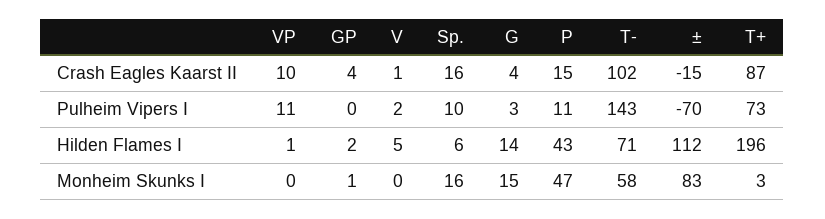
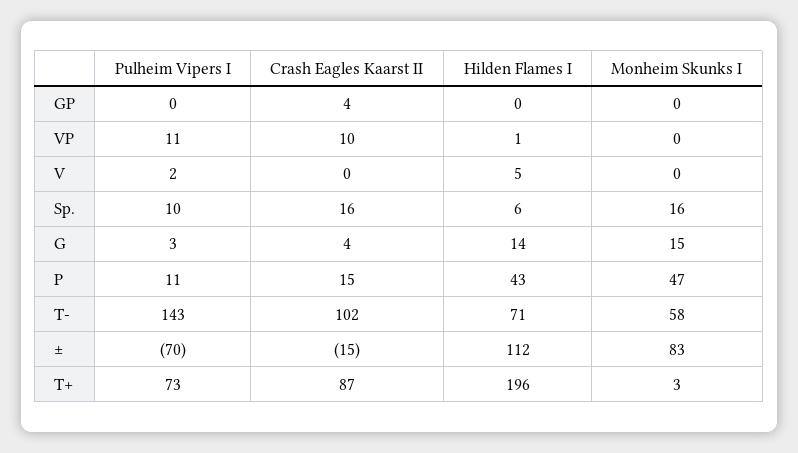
V, Crash Eagles Kaarst II: 1 -> 0
GP, Hilden Flames I: 2 -> 0
GP, Monheim Skunks I: 1 -> 0

